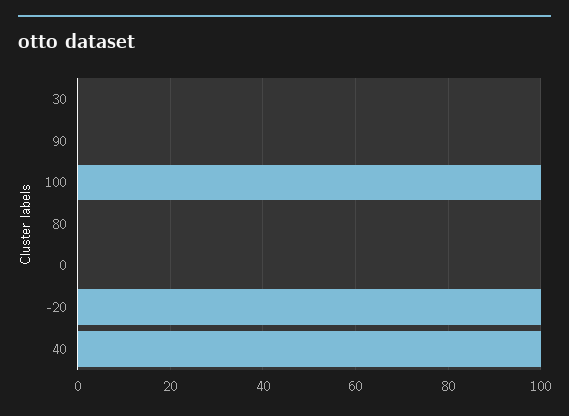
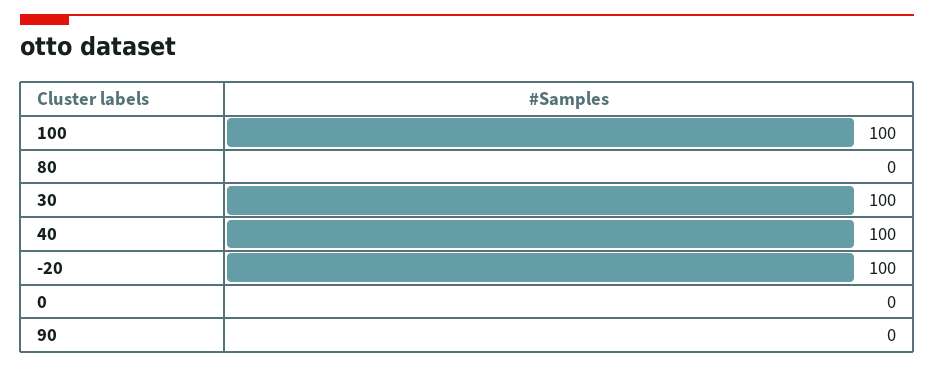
30: 0 -> 100

